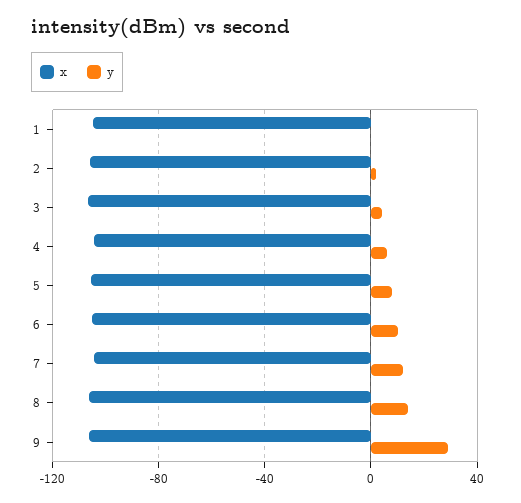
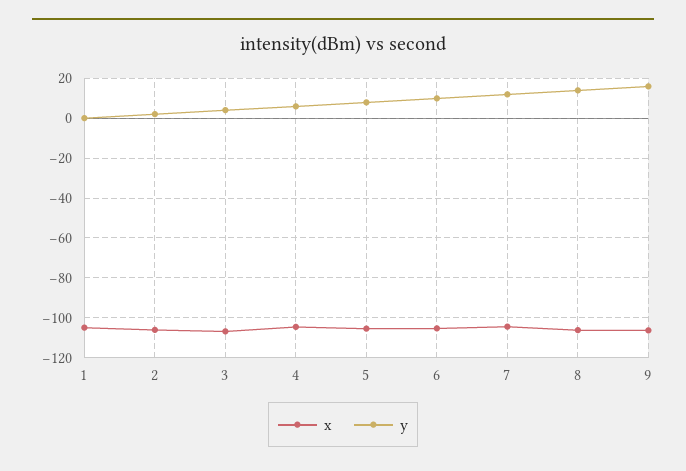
y, 9: 30 -> 15

